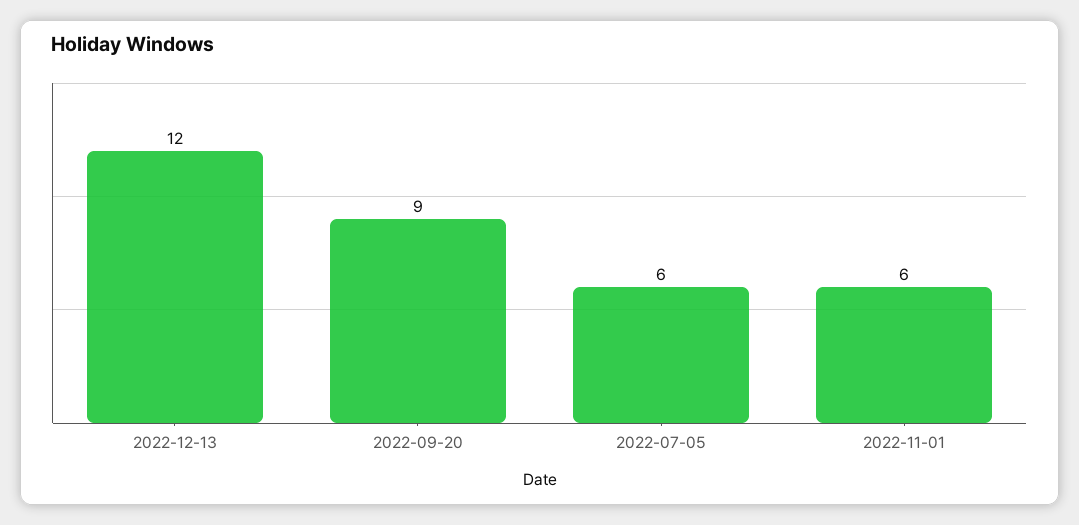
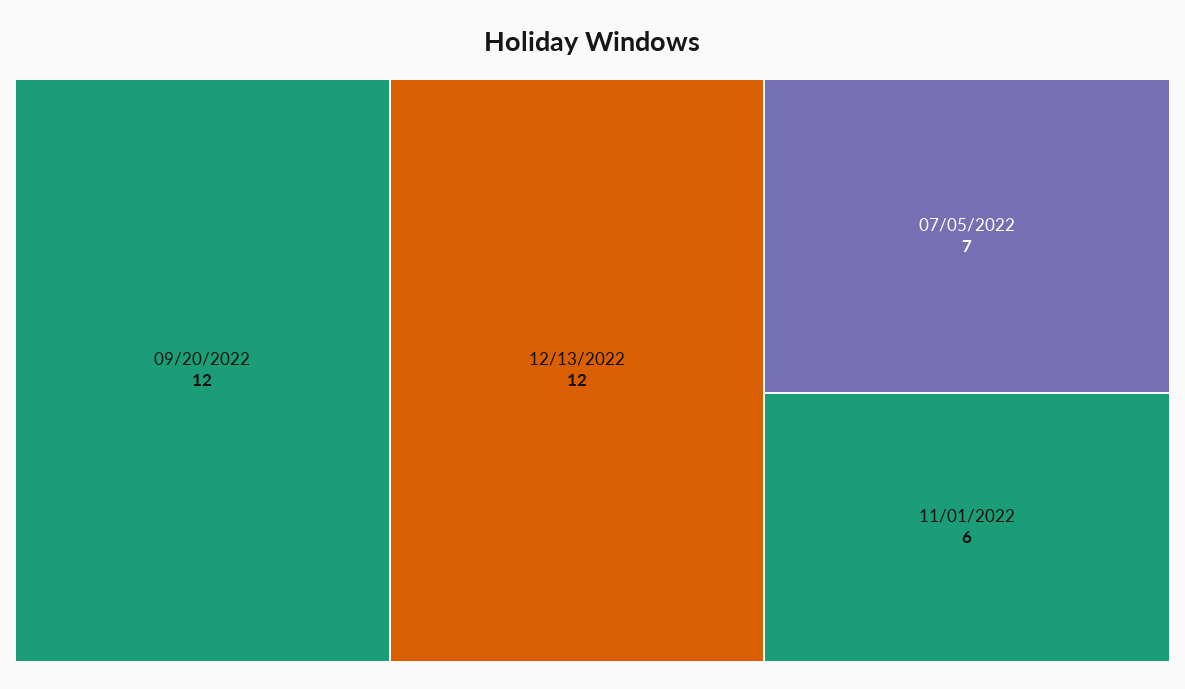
2022-09-20: 9 -> 12
2022-07-05: 6 -> 7

